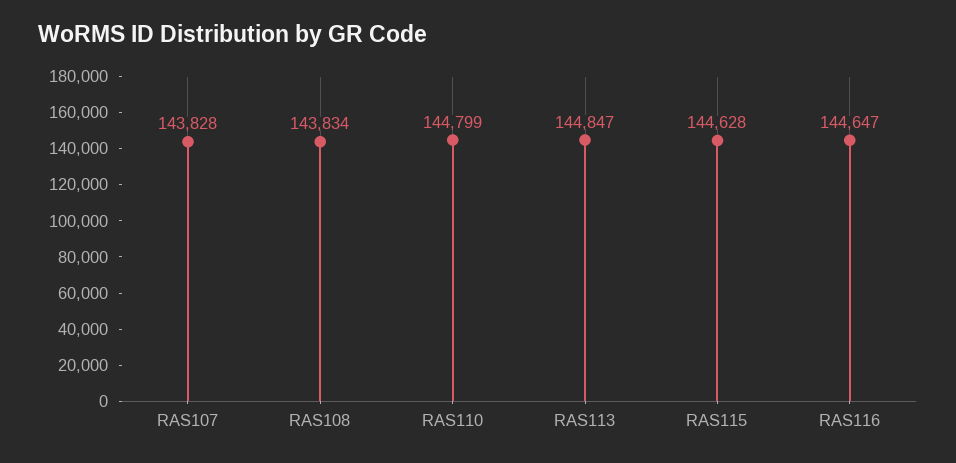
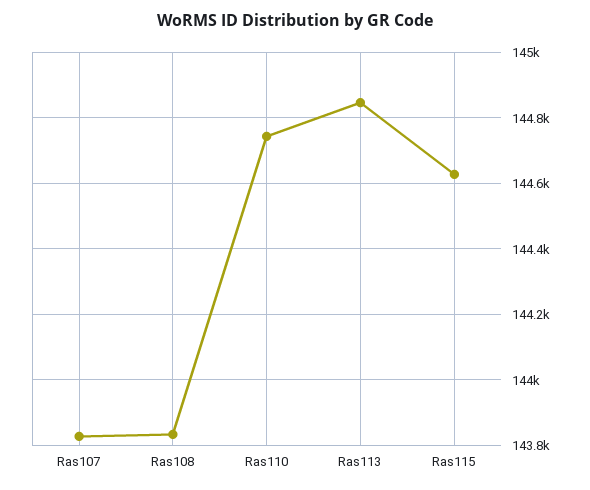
RAS110: 144799 -> 144740
RAS116: 144647 -> none

